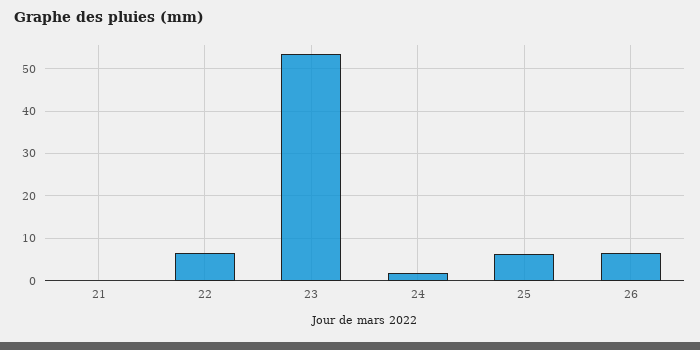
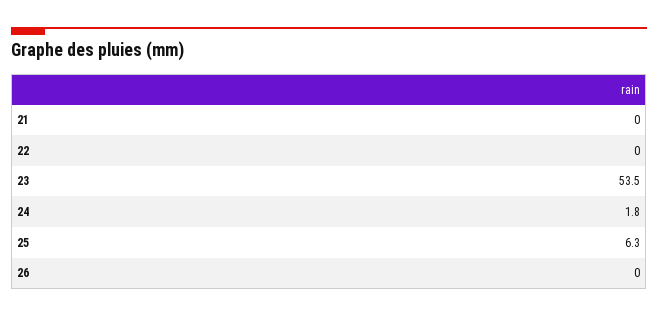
22: 6 -> 0
26: 6 -> 0

